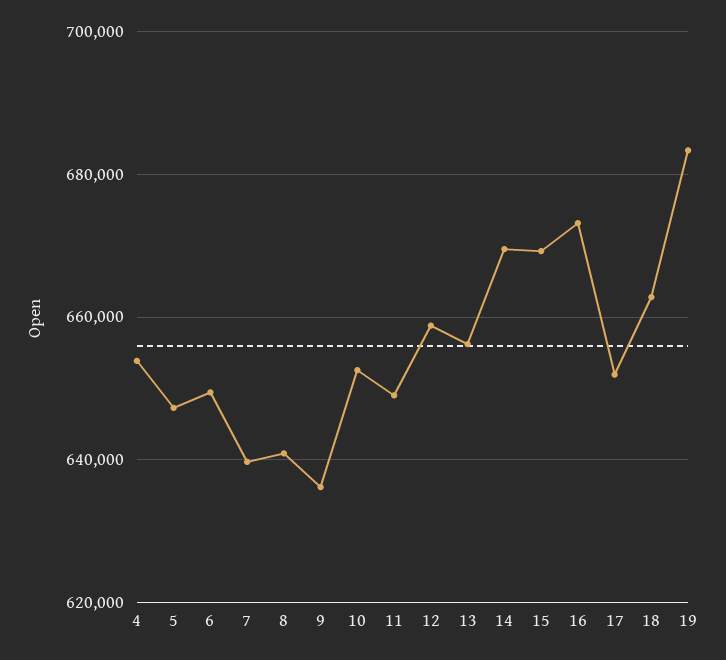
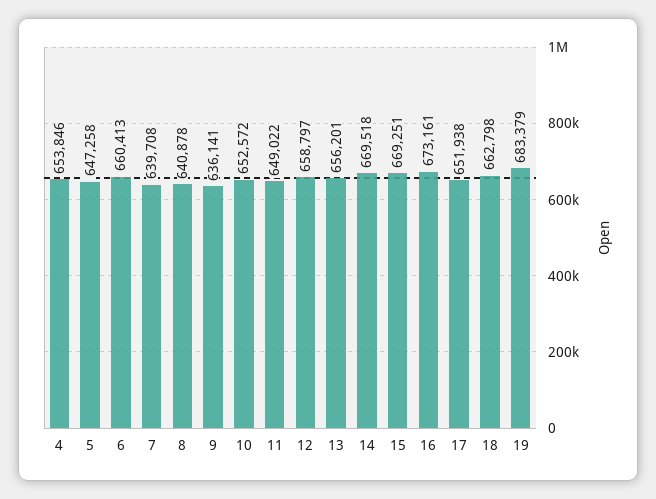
6: 650000 -> 660413

